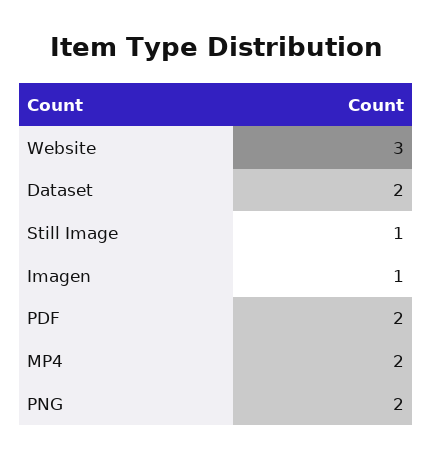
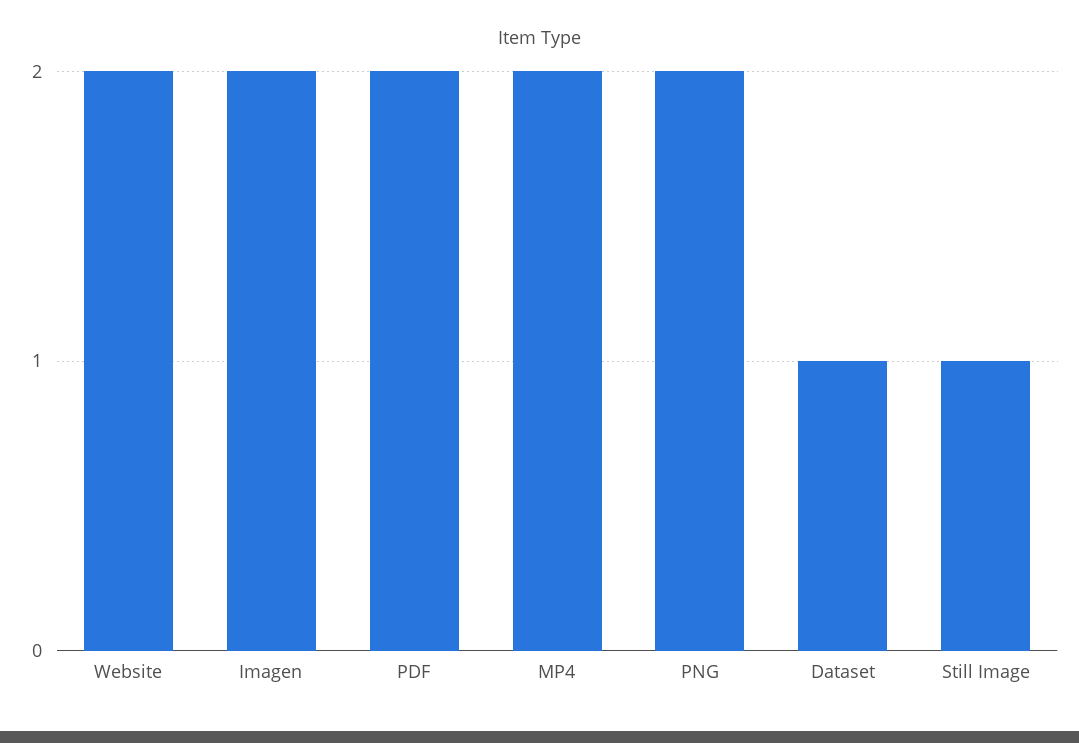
Website: 3 -> 2
Dataset: 2 -> 1
Imagen: 1 -> 2

